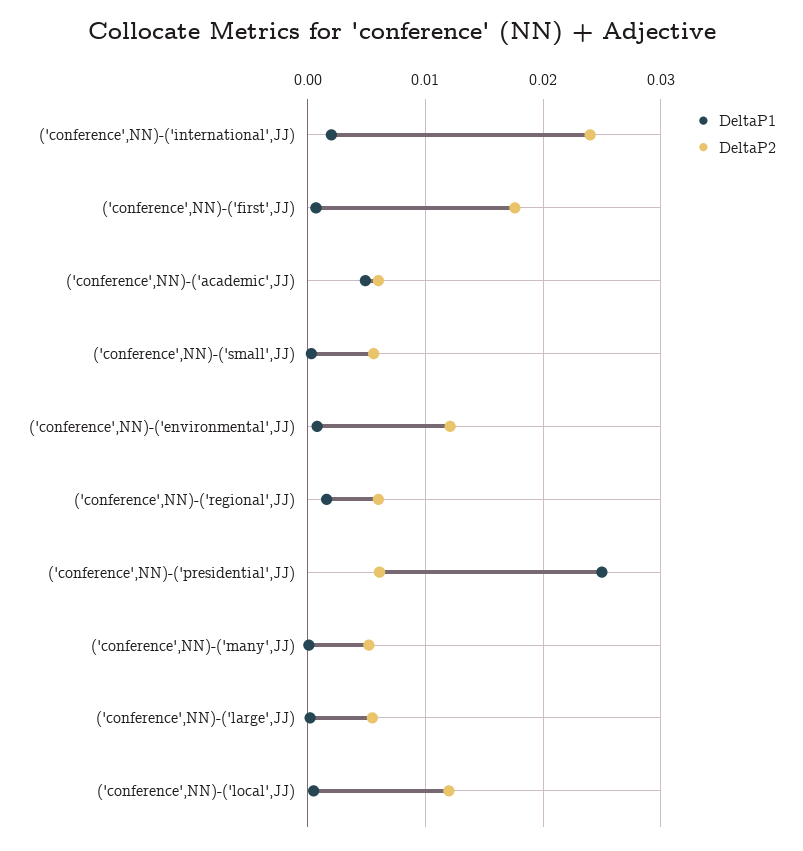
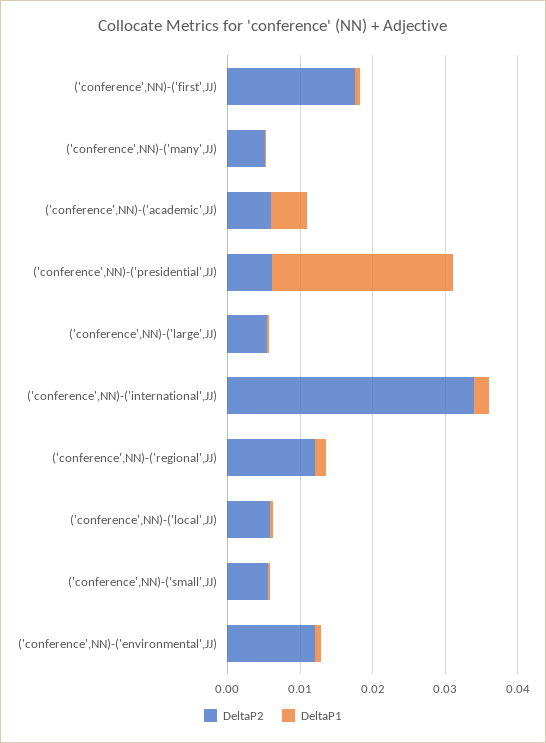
DeltaP2, ('conference',NN)-('international',JJ): 0.024 -> 0.034
DeltaP2, ('conference',NN)-('regional',JJ): 0.006 -> 0.012
DeltaP2, ('conference',NN)-('local',JJ): 0.012 -> 0.006

